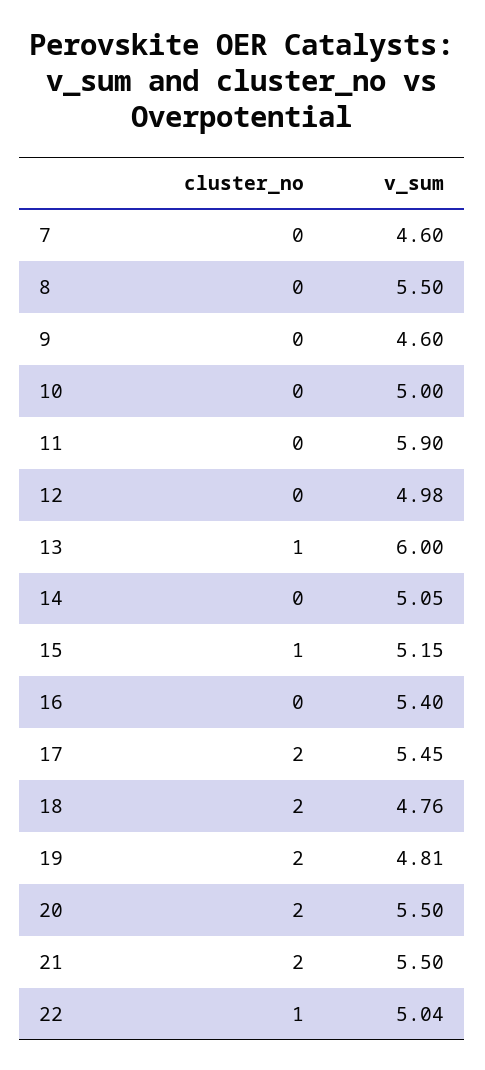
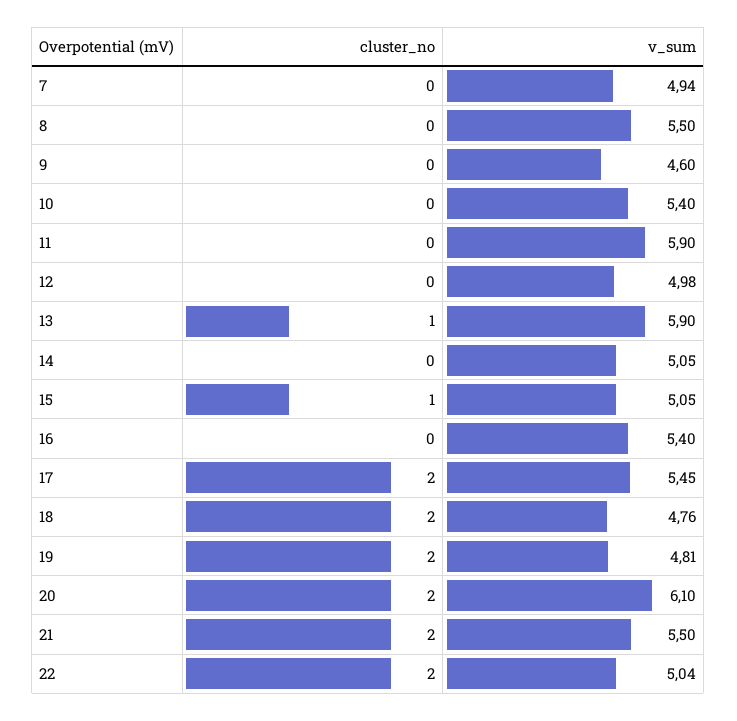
v_sum, 7: 4.6 -> 4.94
v_sum, 10: 5 -> 5.4
v_sum, 13: 6 -> 5.9
v_sum, 15: 5.15 -> 5.05
v_sum, 20: 5.5 -> 6.1
cluster_no, 22: 1 -> 2

